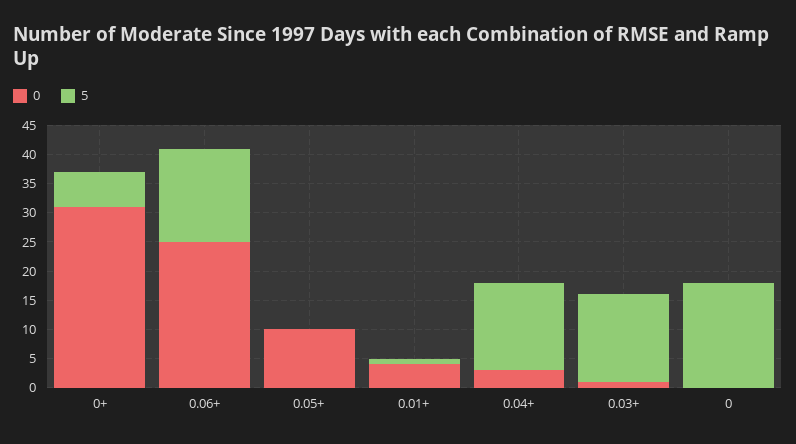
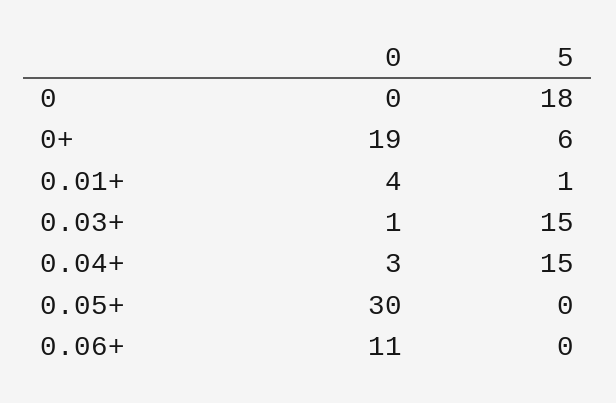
0, 0+: 30 -> 19
0, 0.06+: 25 -> 11
5, 0.06+: 15 -> 0
0, 0.05+: 10 -> 30

